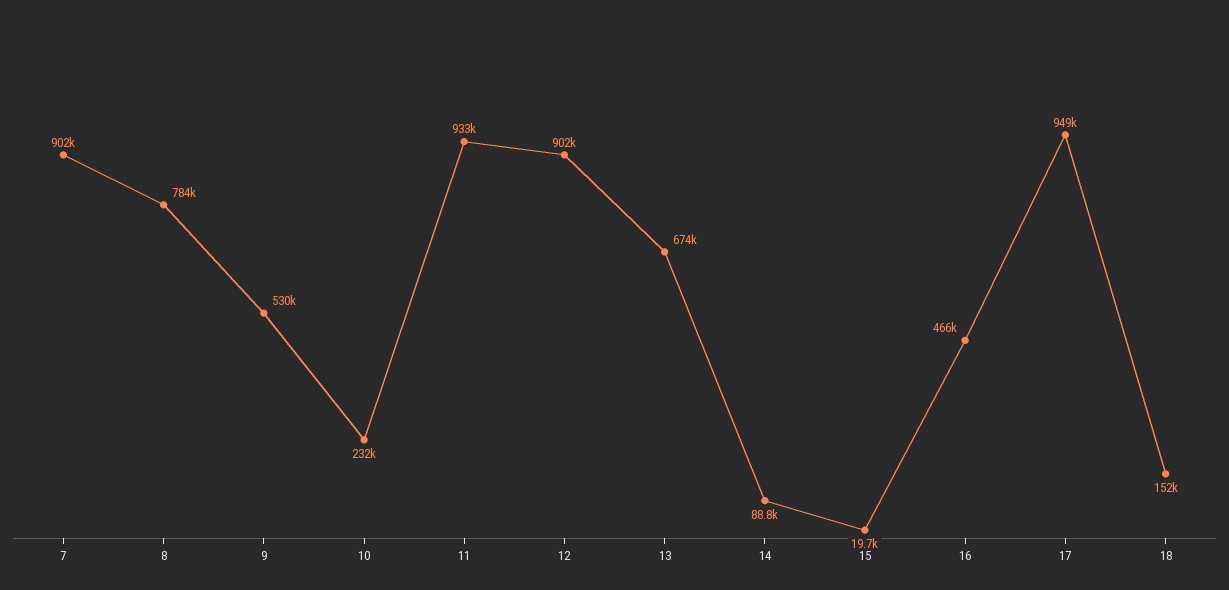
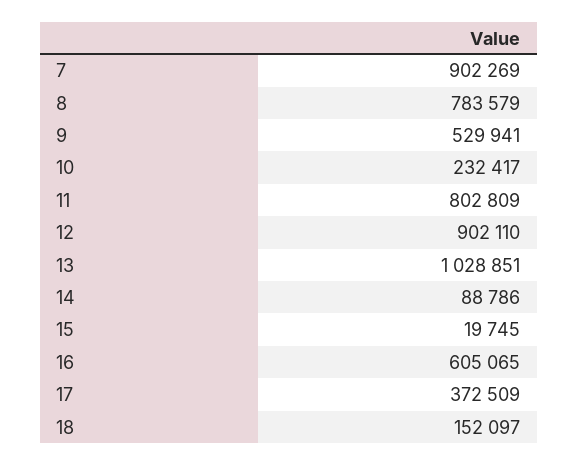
11: 933000 -> 802809
13: 674000 -> 1028851
16: 466000 -> 605065
17: 949000 -> 372509

